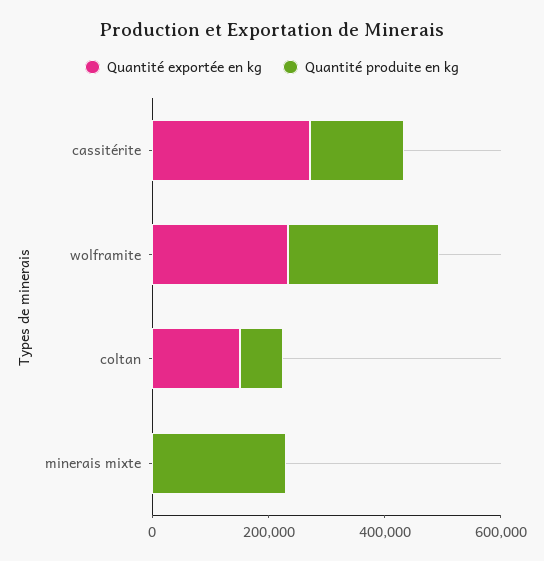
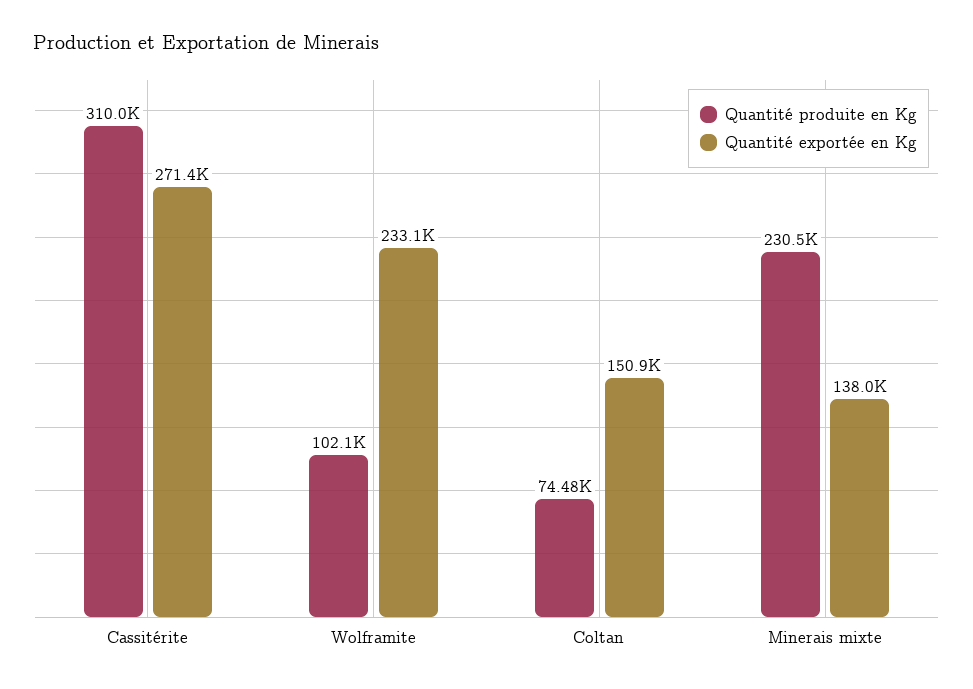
Quantité produite en kg, cassitérite: 150000 -> 310000
Quantité produite en kg, wolframite: 250000 -> 102100
Quantité exportée en kg, minerais mixte: 0 -> 138000

